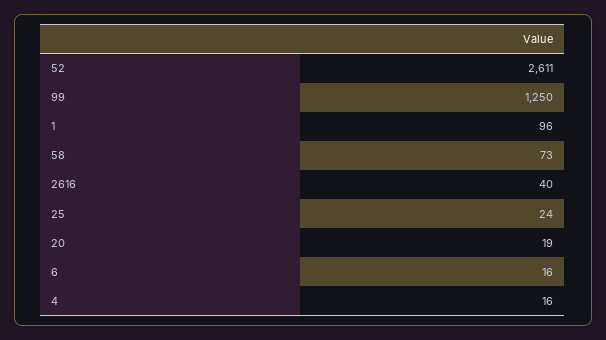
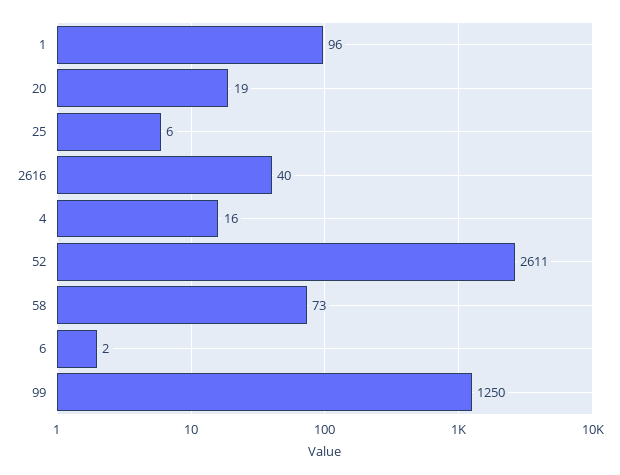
25: 24 -> 6
6: 16 -> 2

